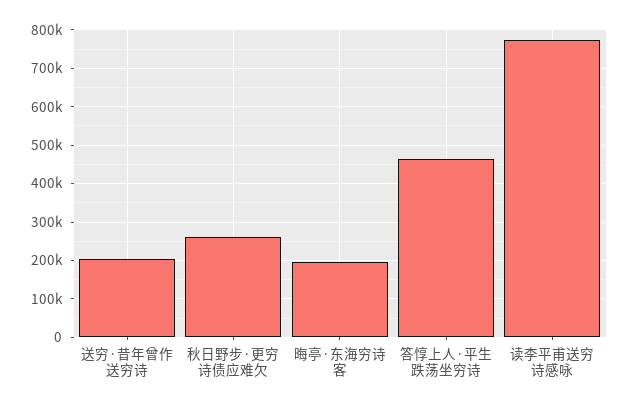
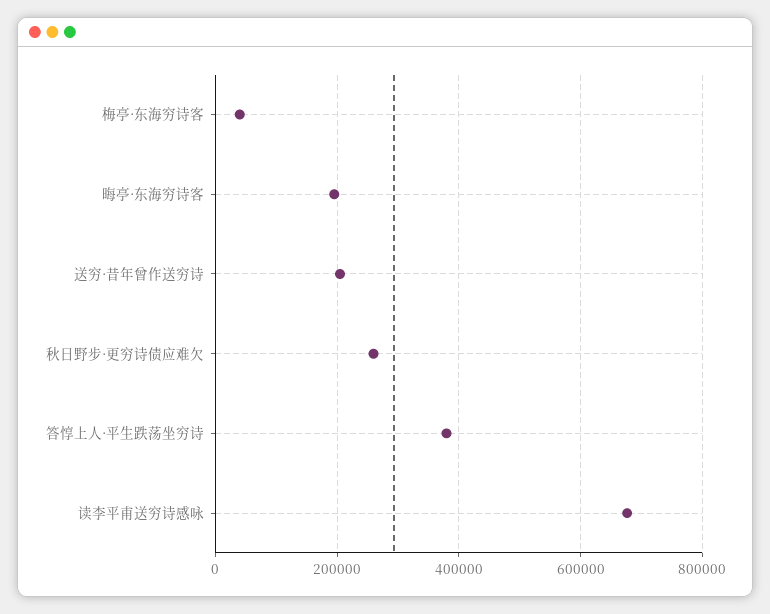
答惇上人·平生跌荡坐穷诗: 460000 -> 380000
读李平甫送穷诗感咏: 780000 -> 680000
梅亭·东海穷诗客: none -> 40000

